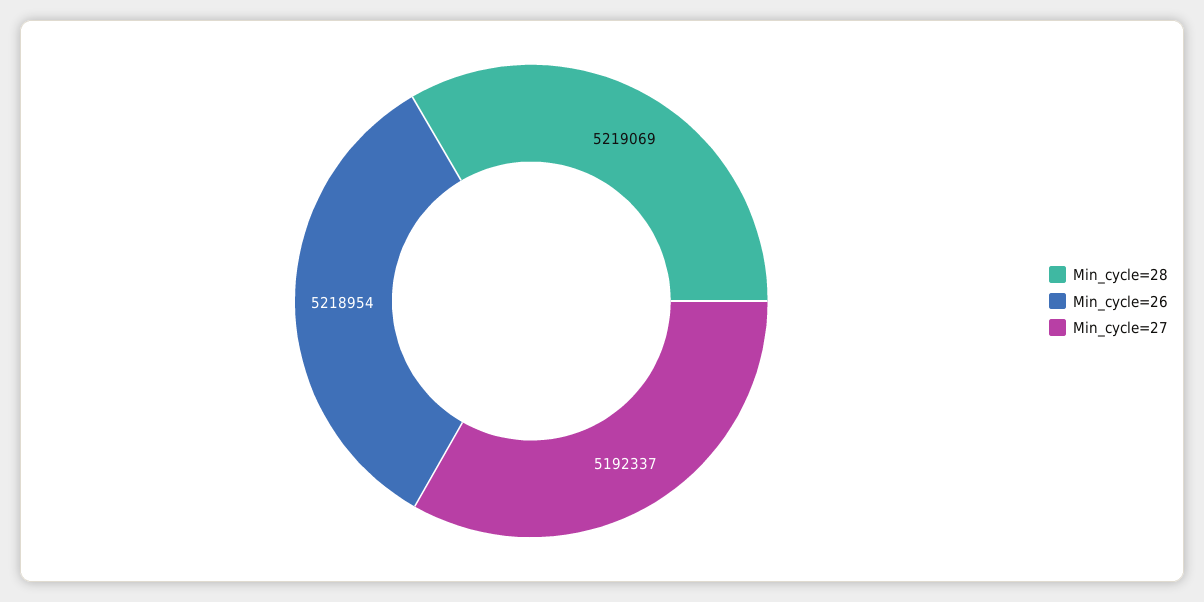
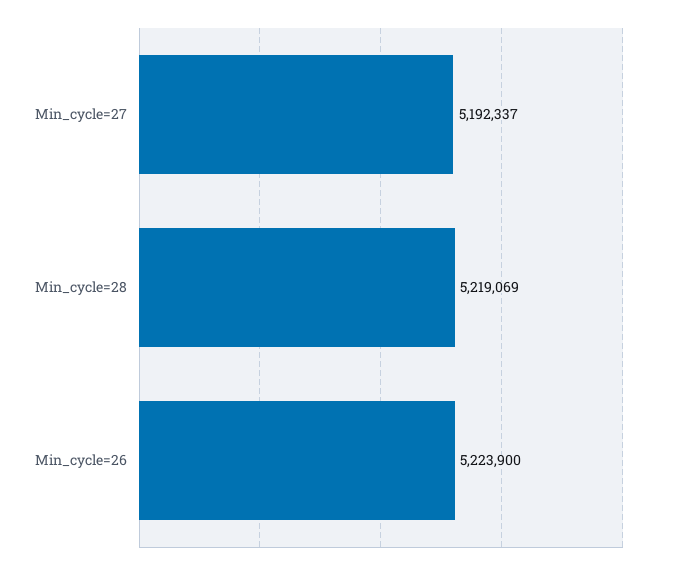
Min_cycle=26: 5218954 -> 5223900

